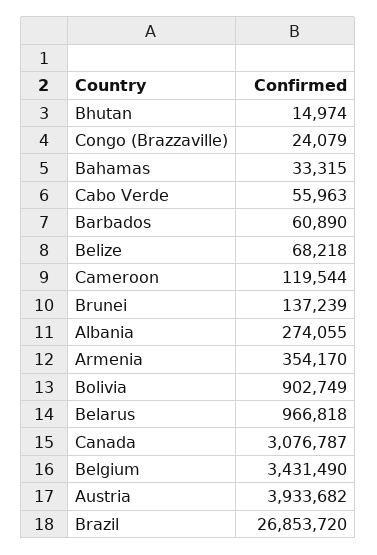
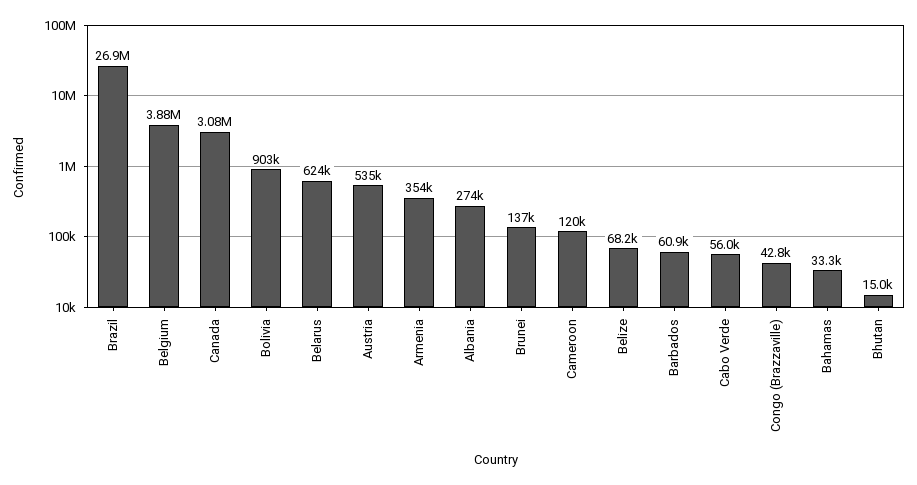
Congo (Brazzaville): 24079 -> 42800
Belarus: 966818 -> 624000
Belgium: 3431490 -> 3880000
Austria: 3933682 -> 535000

